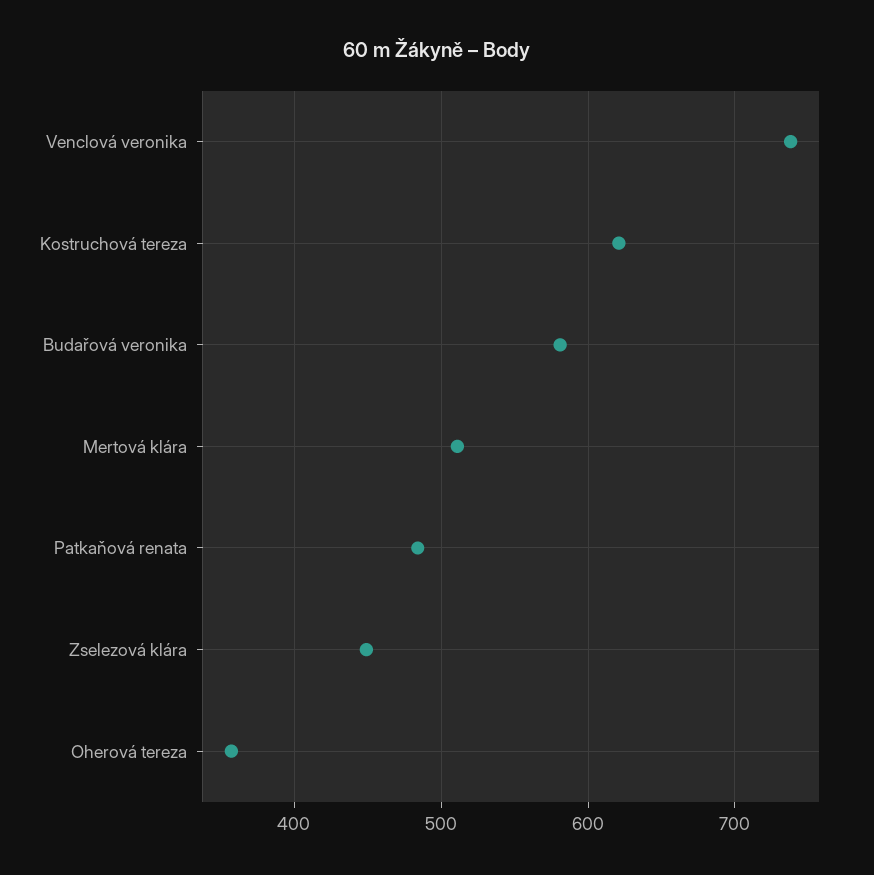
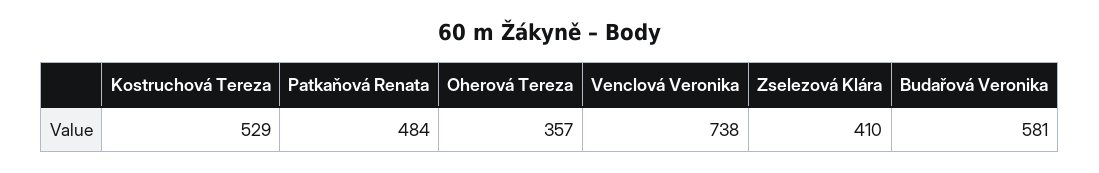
Kostruchová tereza: 620 -> 529
Mertová klára: 510 -> none
Zselezová klára: 450 -> 410

